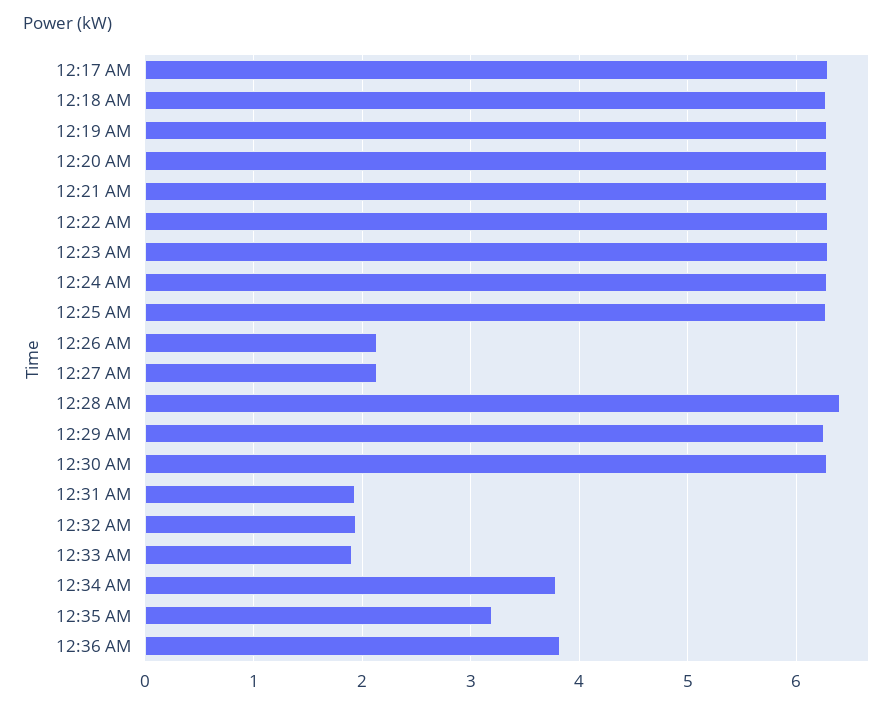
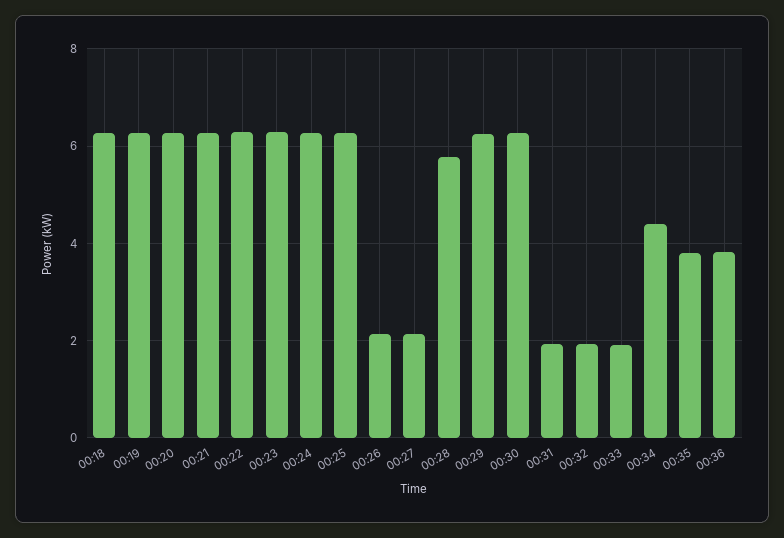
12:17 AM: 6.3 -> none
12:28 AM: 6.4 -> 5.8
12:34 AM: 3.8 -> 4.4
12:35 AM: 3.2 -> 3.8

